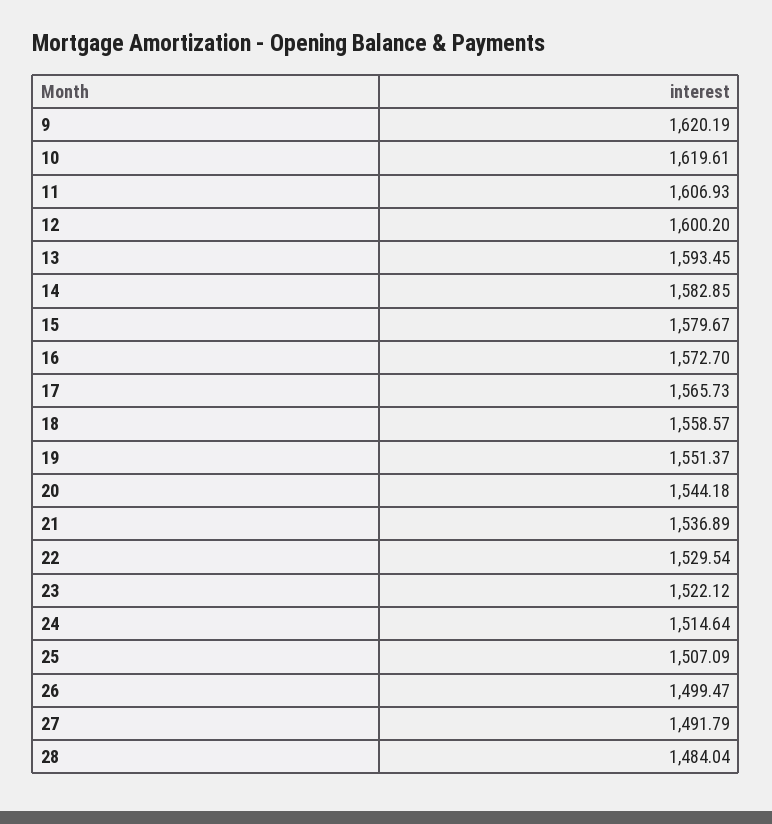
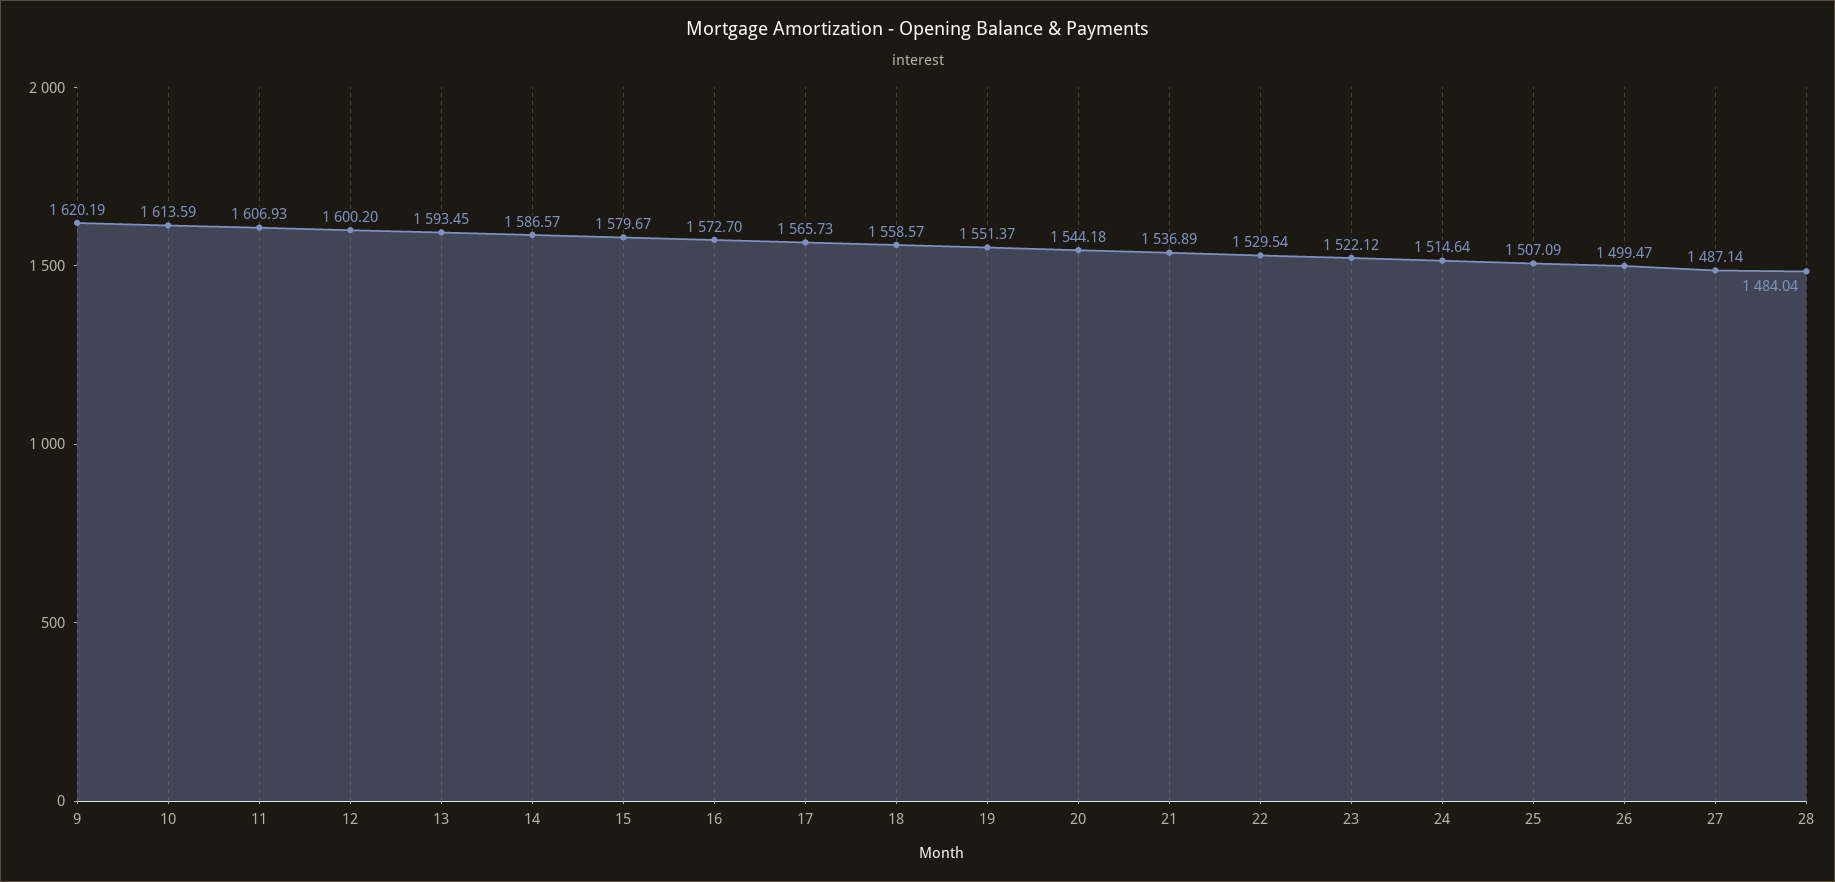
10: 1619.61 -> 1613.59
14: 1582.85 -> 1586.57
27: 1491.79 -> 1487.14

